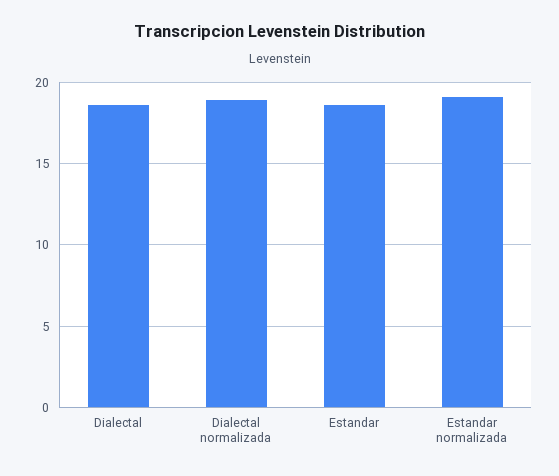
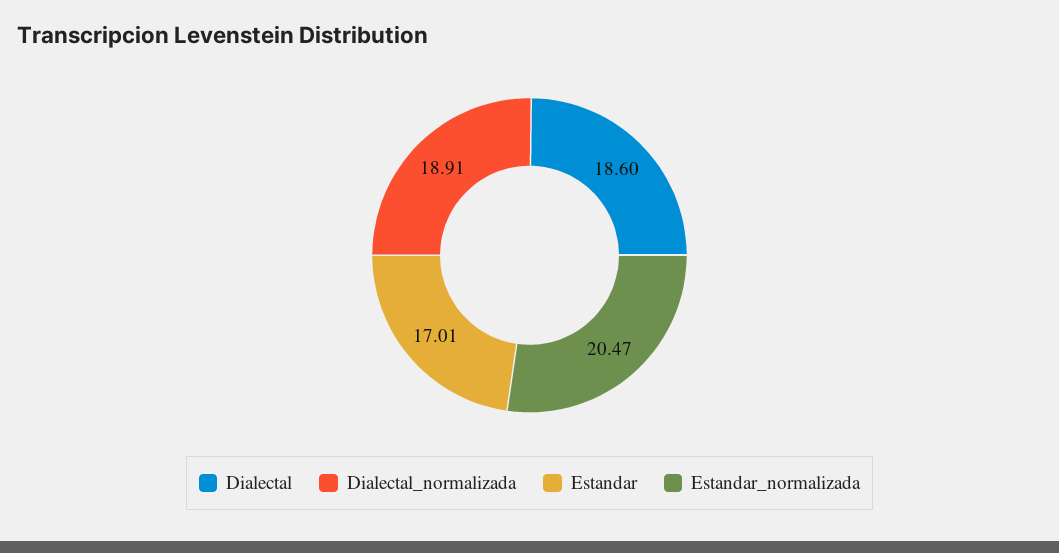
Estandar: 18.5 -> 17.01
Estandar normalizada: 19 -> 20.47

